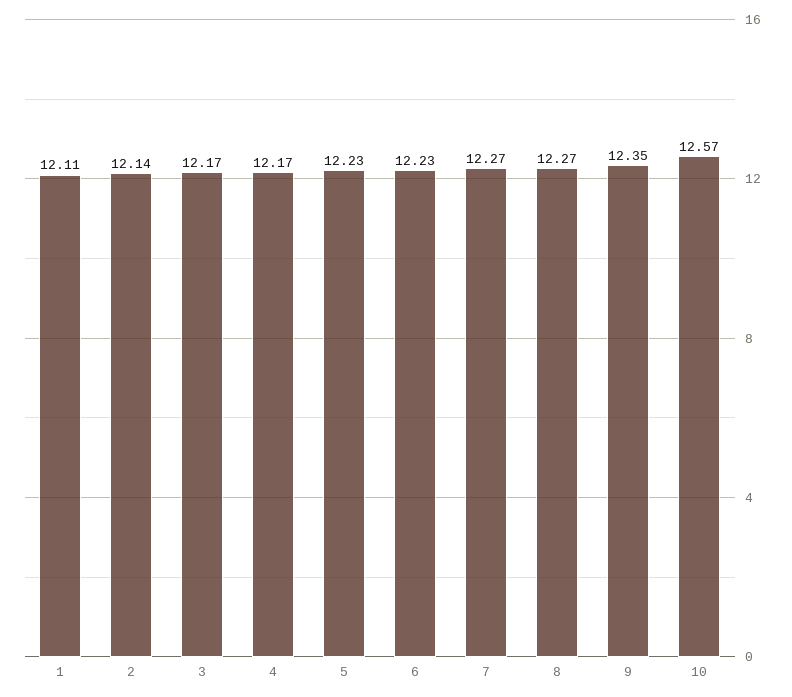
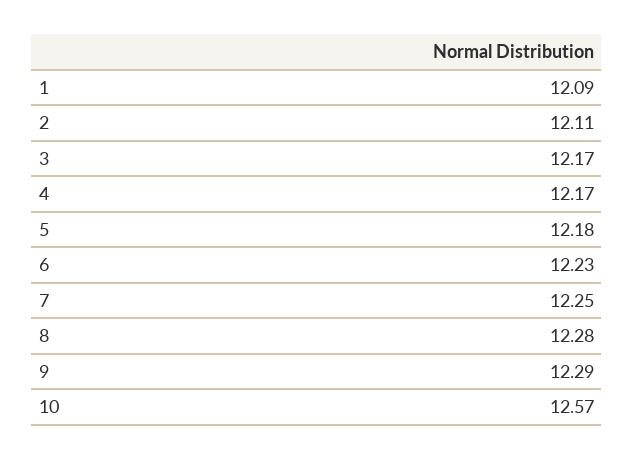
1: 12.11 -> 12.09
2: 12.14 -> 12.11
5: 12.23 -> 12.18
7: 12.27 -> 12.25
8: 12.27 -> 12.28
9: 12.35 -> 12.29

